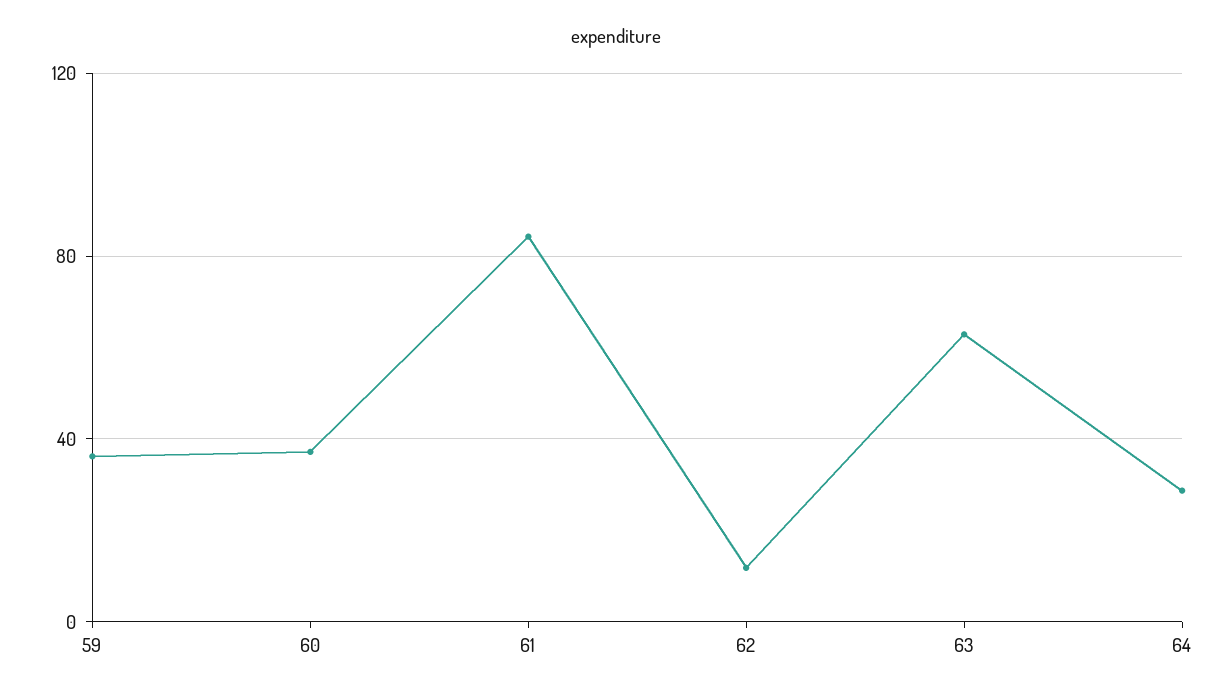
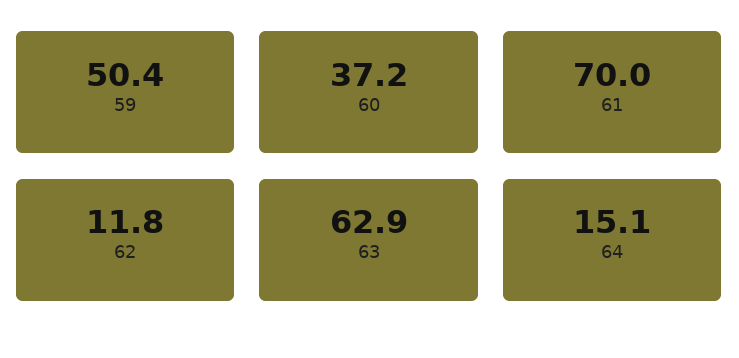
59: 35 -> 50.4
61: 85 -> 70
64: 30 -> 15.1

